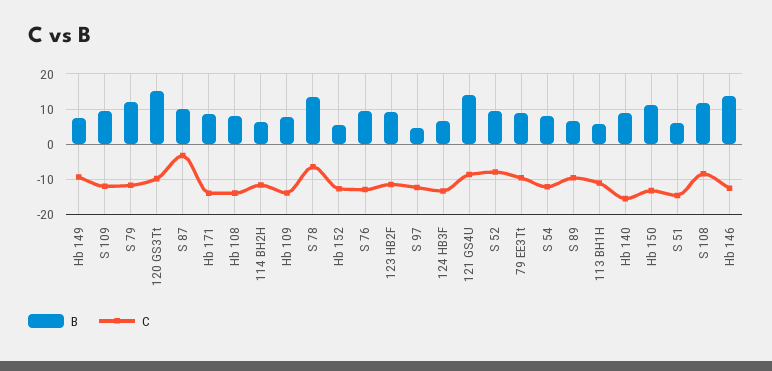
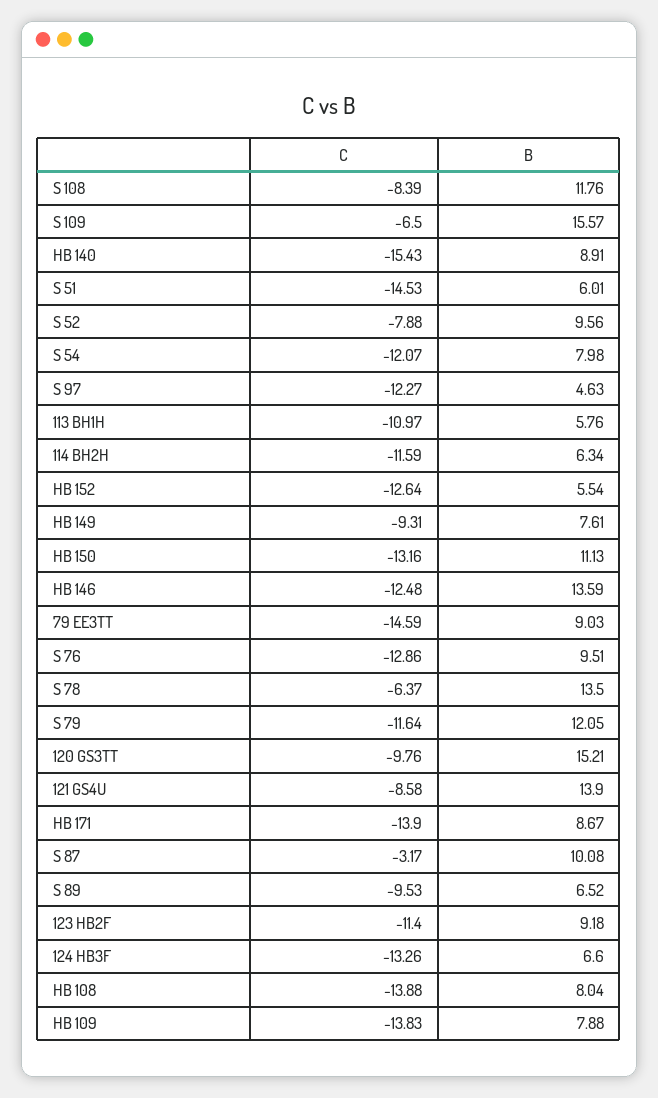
B, S 109: 10 -> 15.57
C, S 109: -12 -> -6.5
C, 79 EE3Tt: -10 -> -14.59

